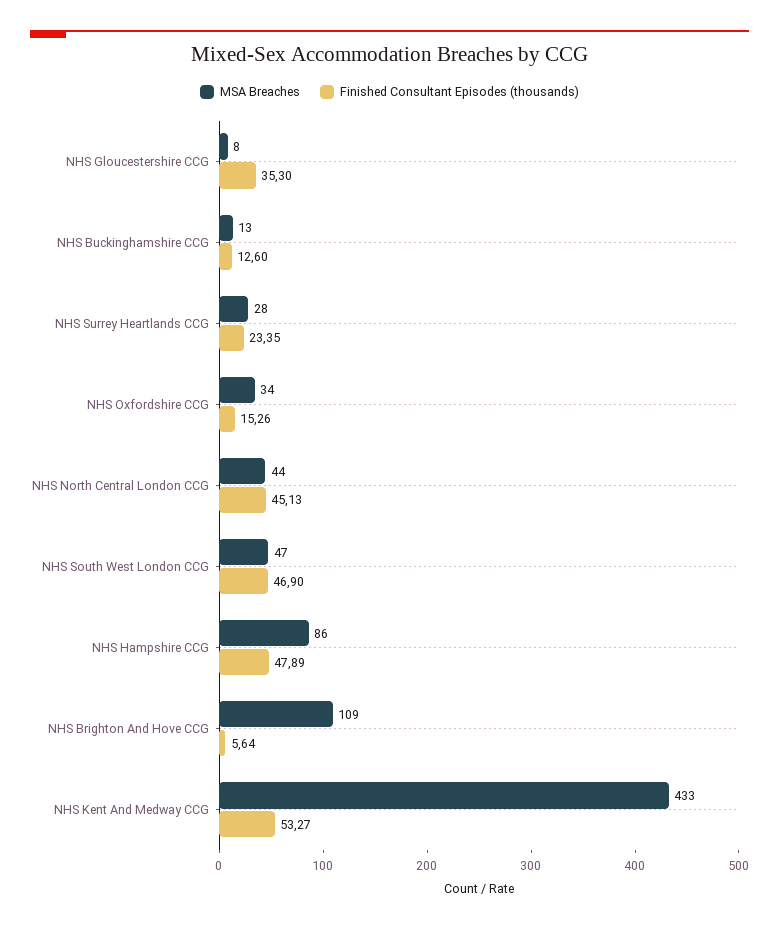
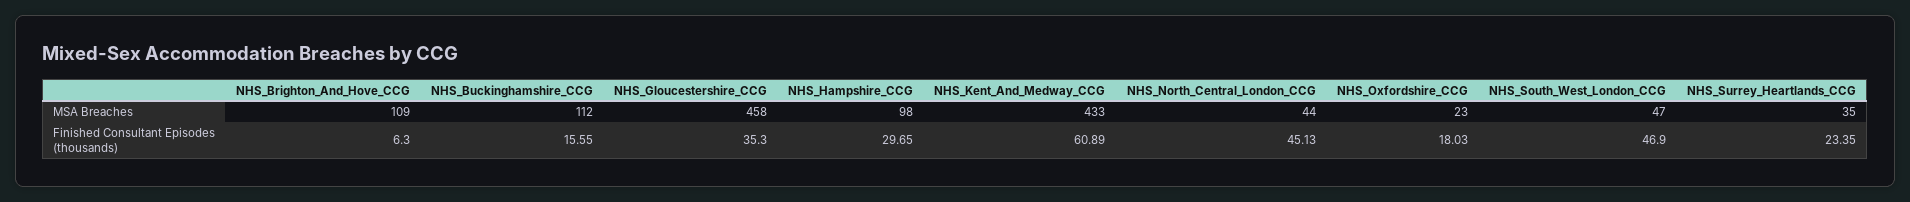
MSA Breaches, NHS Gloucestershire CCG: 8 -> 458
MSA Breaches, NHS Buckinghamshire CCG: 13 -> 112
Finished Consultant Episodes (thousands), NHS Buckinghamshire CCG: 12.6 -> 15.55
MSA Breaches, NHS Surrey Heartlands CCG: 28 -> 35
MSA Breaches, NHS Oxfordshire CCG: 34 -> 23
Finished Consultant Episodes (thousands), NHS Oxfordshire CCG: 15.26 -> 18.03
MSA Breaches, NHS Hampshire CCG: 86 -> 98
Finished Consultant Episodes (thousands), NHS Hampshire CCG: 47.89 -> 29.65
Finished Consultant Episodes (thousands), NHS Brighton And Hove CCG: 5.64 -> 6.3
Finished Consultant Episodes (thousands), NHS Kent And Medway CCG: 53.27 -> 60.89

